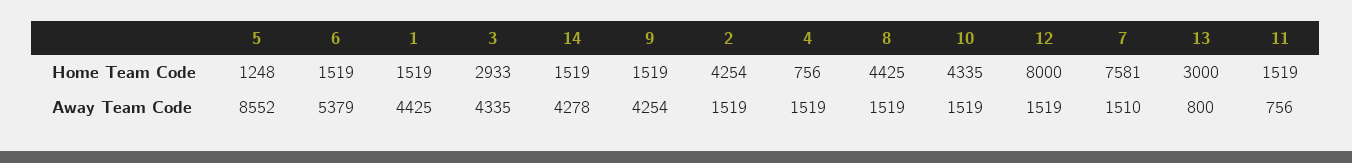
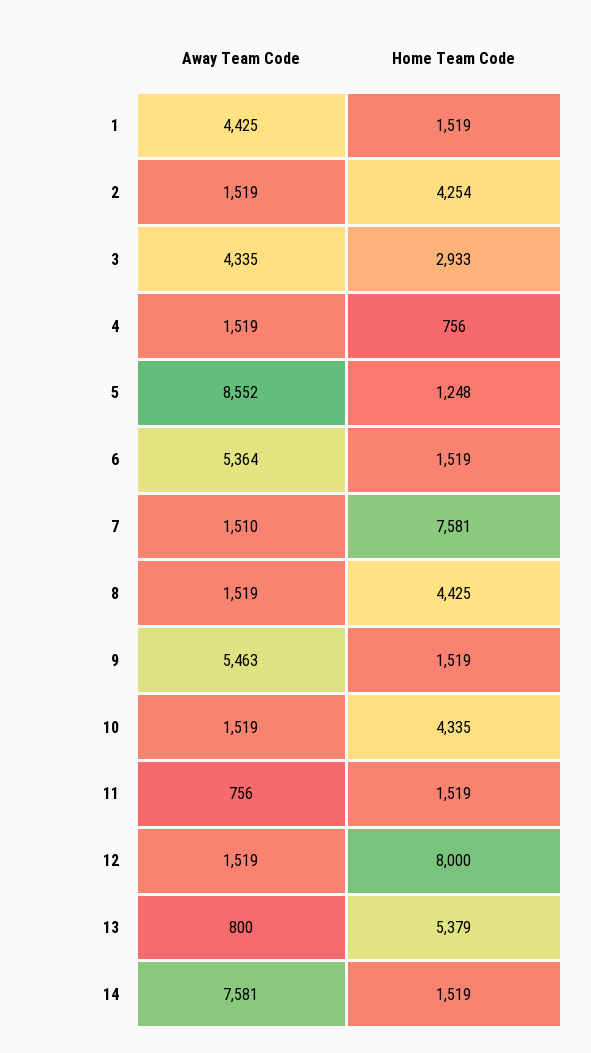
13, Home Team Code: 3000 -> 5379
6, Away Team Code: 5379 -> 5364
14, Away Team Code: 4278 -> 7581
9, Away Team Code: 4254 -> 5463

